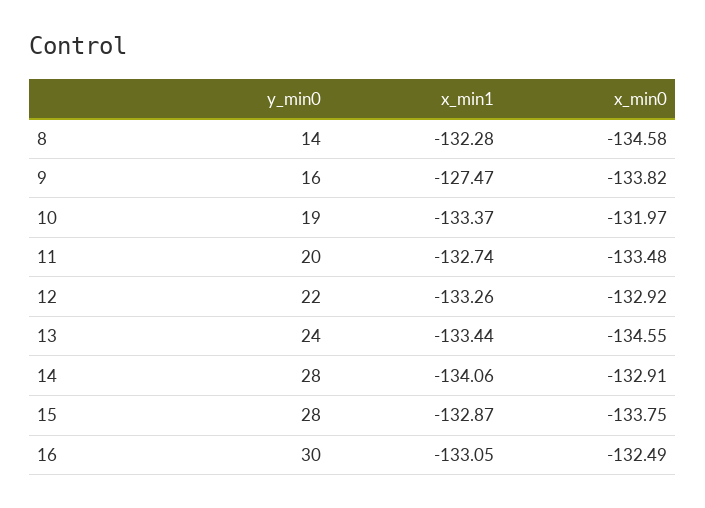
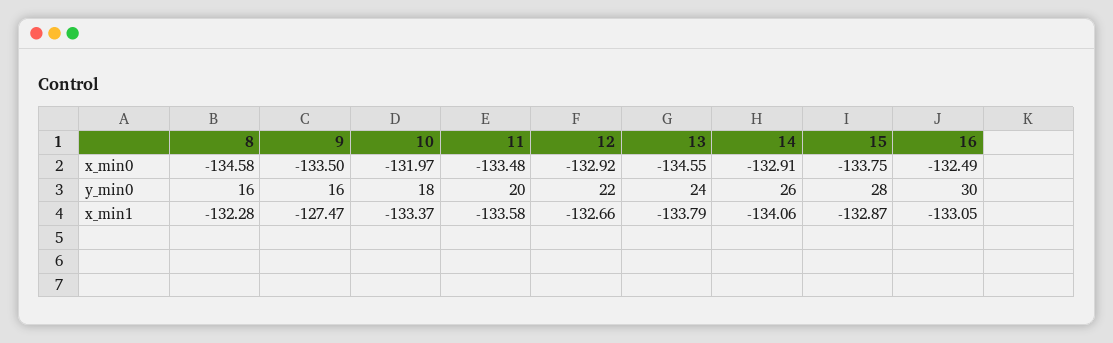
y_min0, 8: 14 -> 16
x_min0, 9: -133.82 -> -133.5
y_min0, 10: 19 -> 18
x_min1, 11: -132.74 -> -133.58
x_min1, 12: -133.26 -> -132.66
x_min1, 13: -133.44 -> -133.79
y_min0, 14: 28 -> 26

